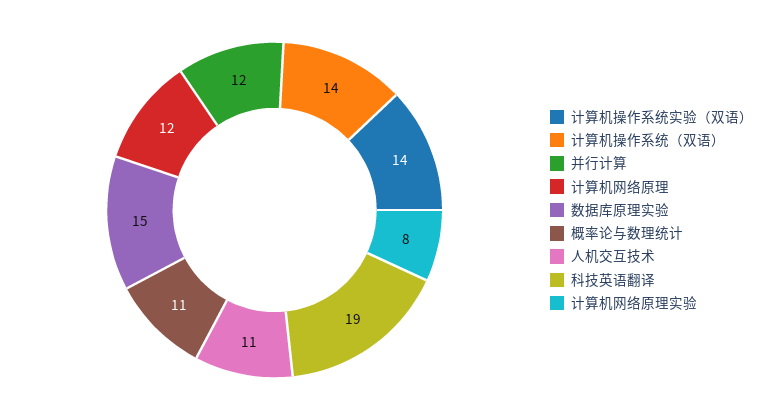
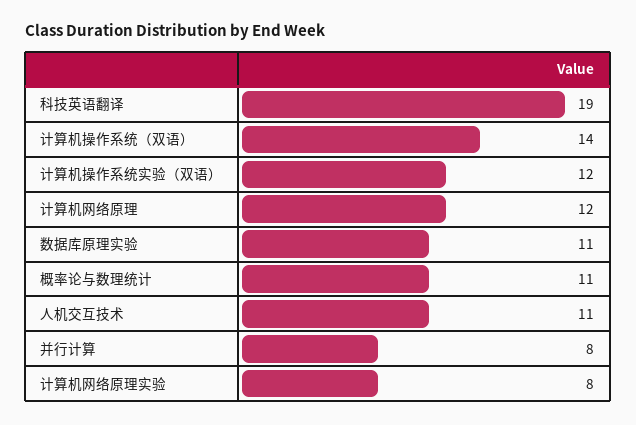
计算机操作系统实验（双语）: 14 -> 12
并行计算: 12 -> 8
数据库原理实验: 15 -> 11

